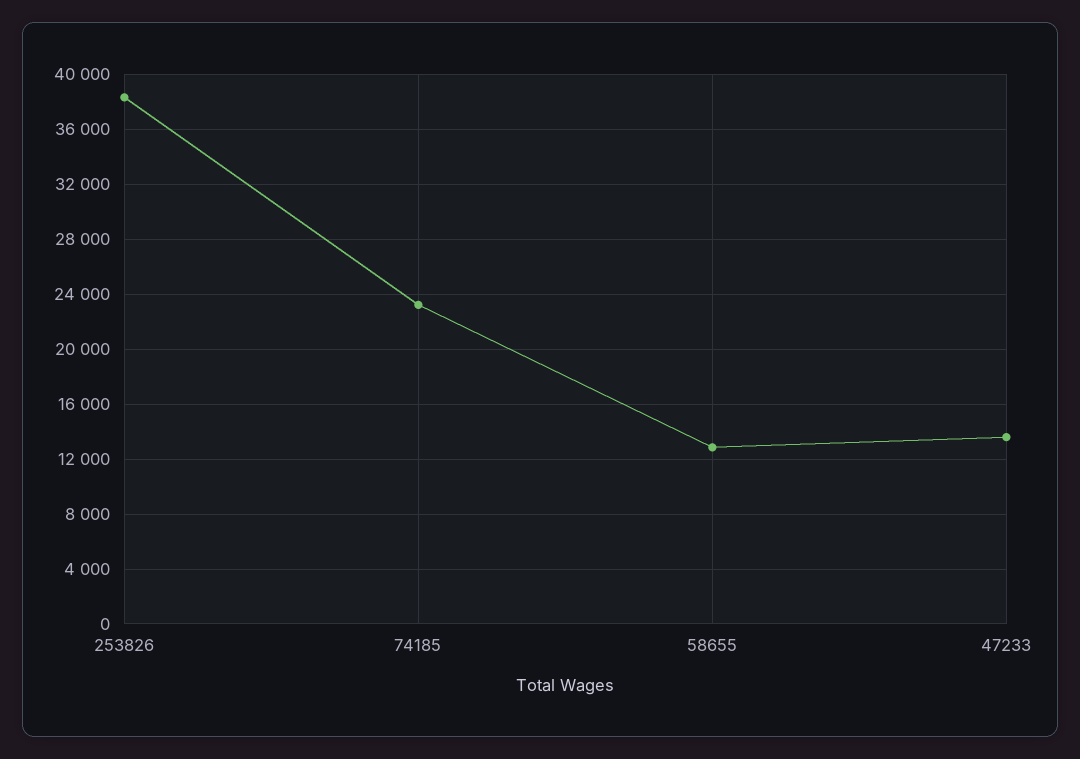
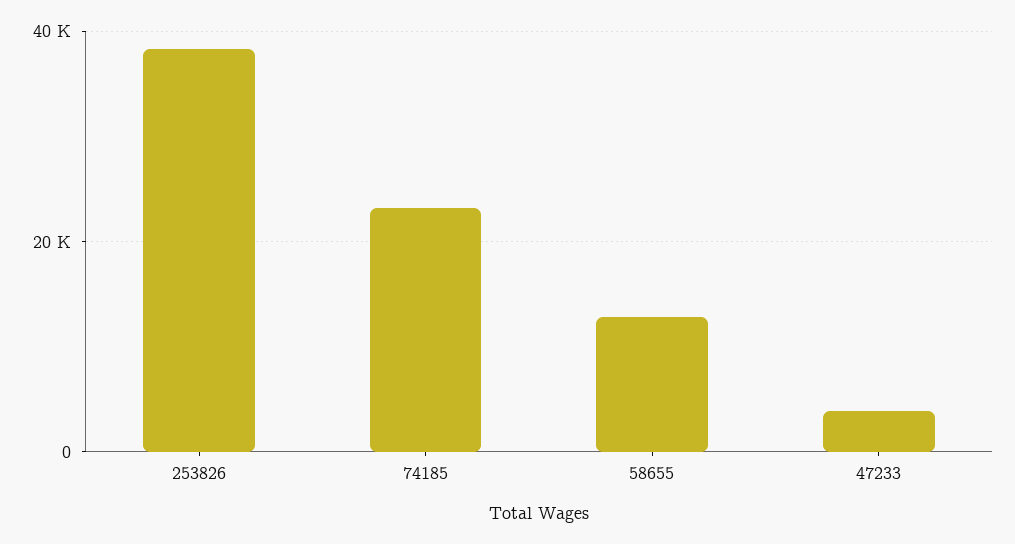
47233: 13500 -> 4000

